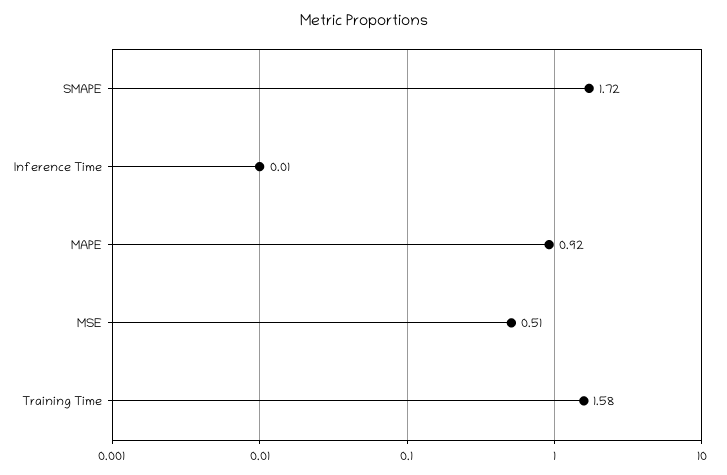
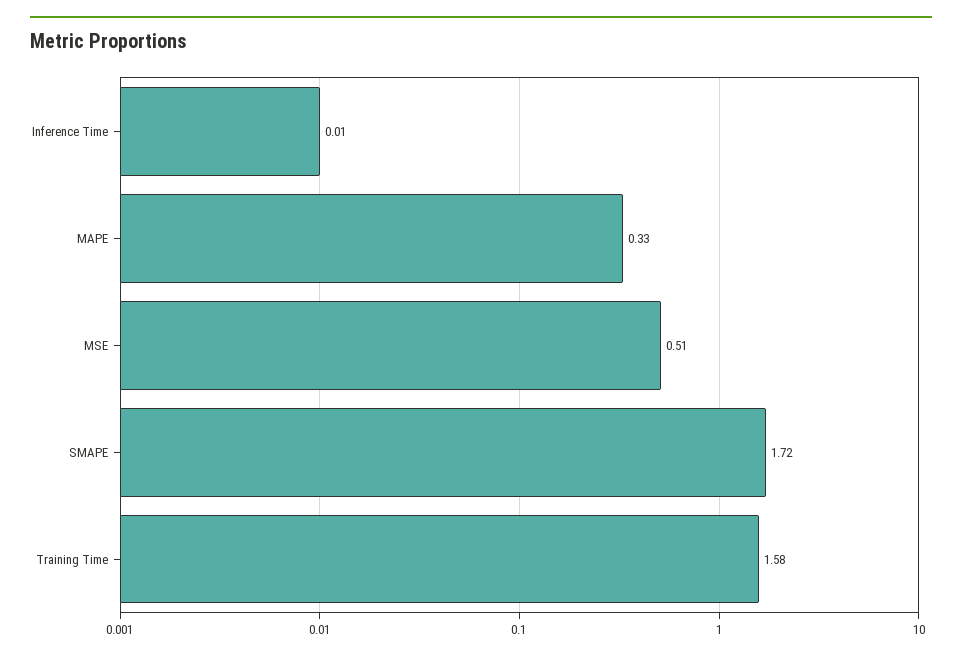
MAPE: 0.92 -> 0.33

